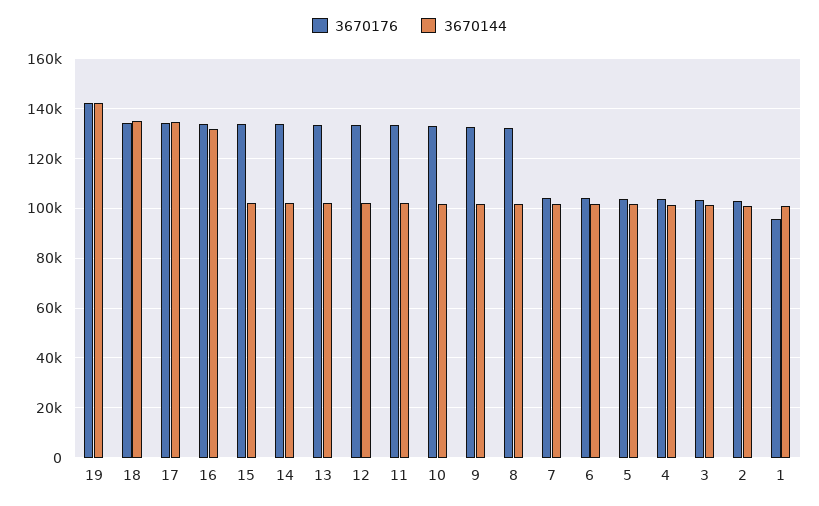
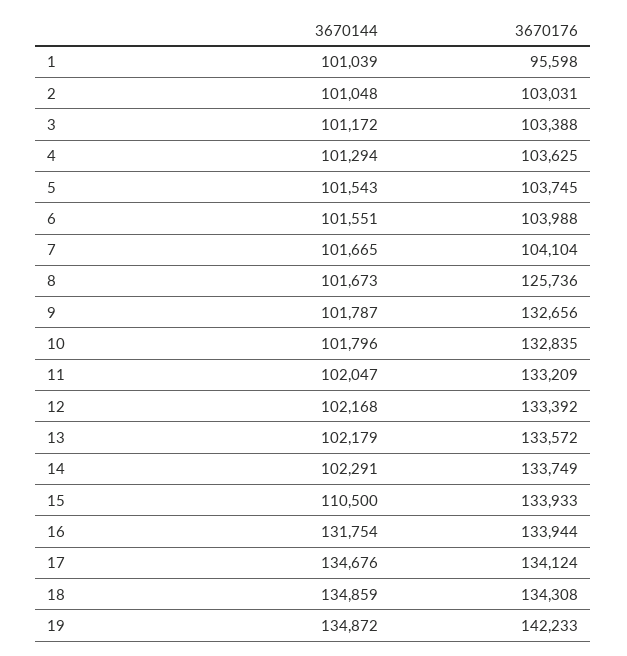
3670144, 19: 142500 -> 134872
3670144, 15: 102500 -> 110500
3670176, 8: 132500 -> 125736

